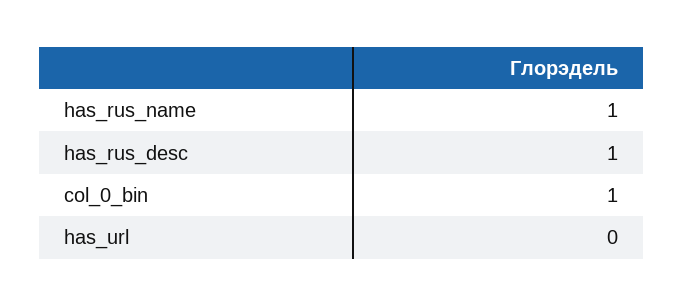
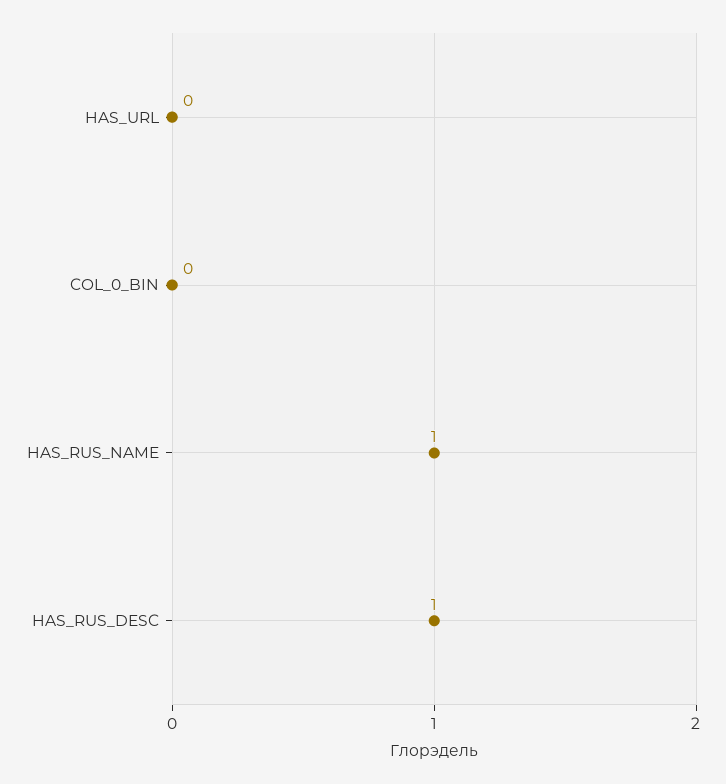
col_0_bin: 1 -> 0

